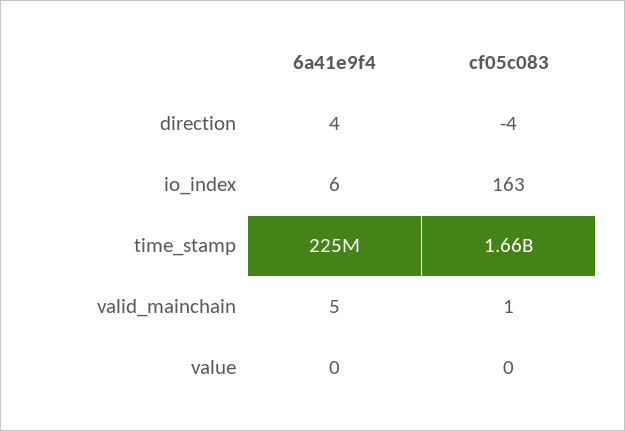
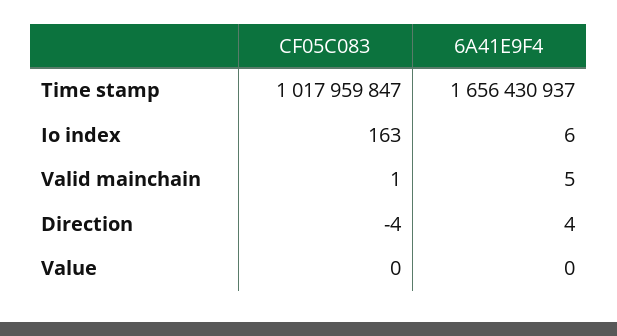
6a41e9f4, time_stamp: 225000000 -> 1656430937
cf05c083, time_stamp: 1660000000 -> 1017959847

